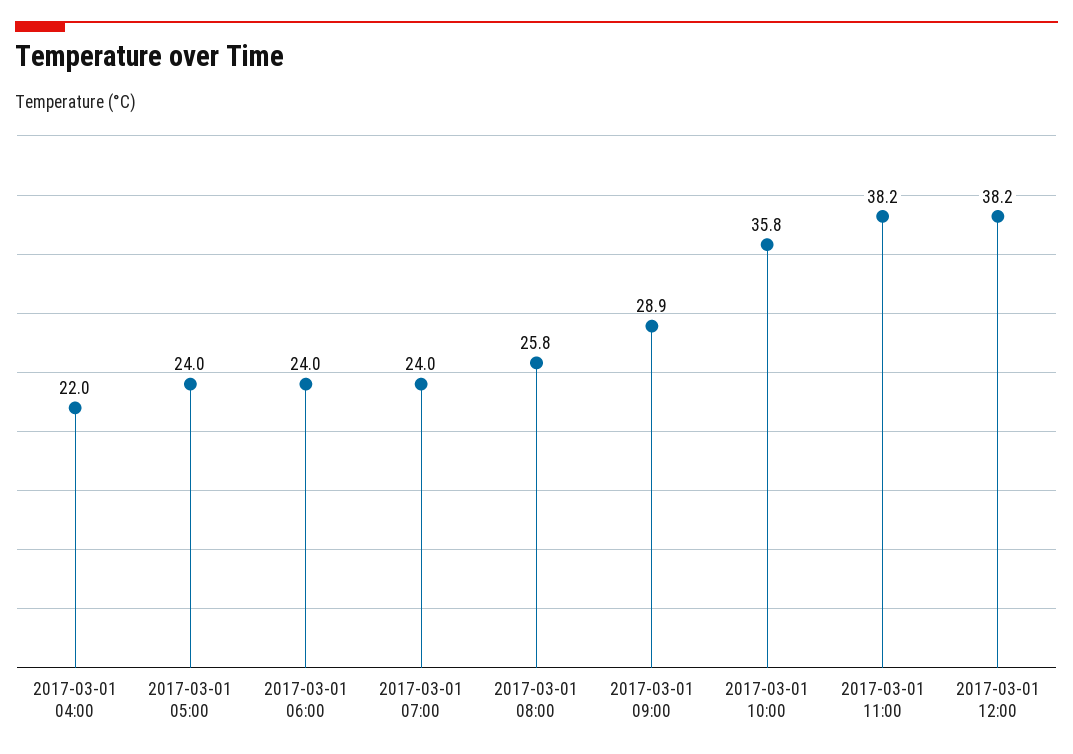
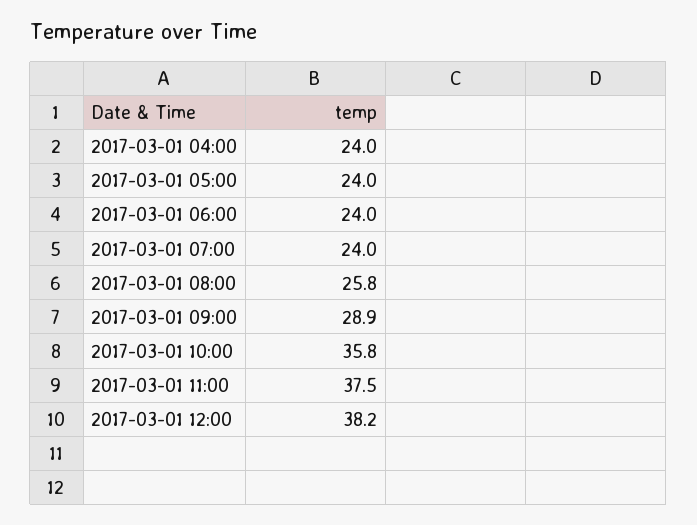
2017-03-01 04:00: 22 -> 24
2017-03-01 11:00: 38.2 -> 37.5

